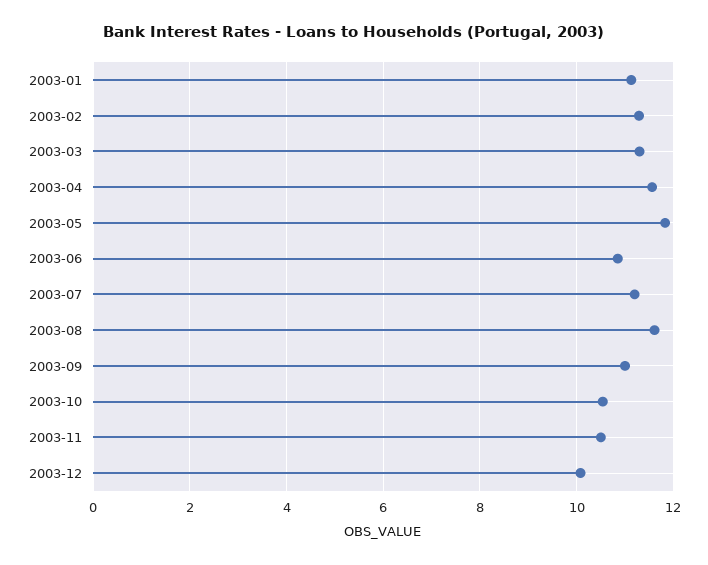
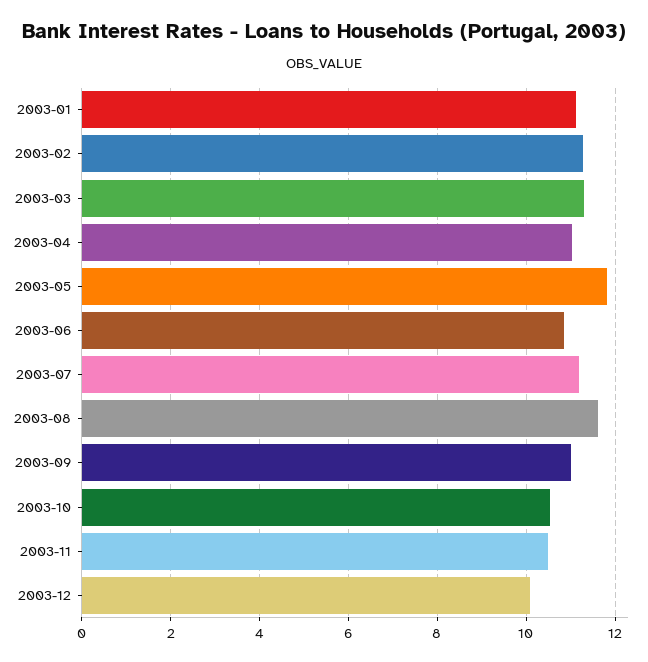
2003-04: 11.6 -> 11

